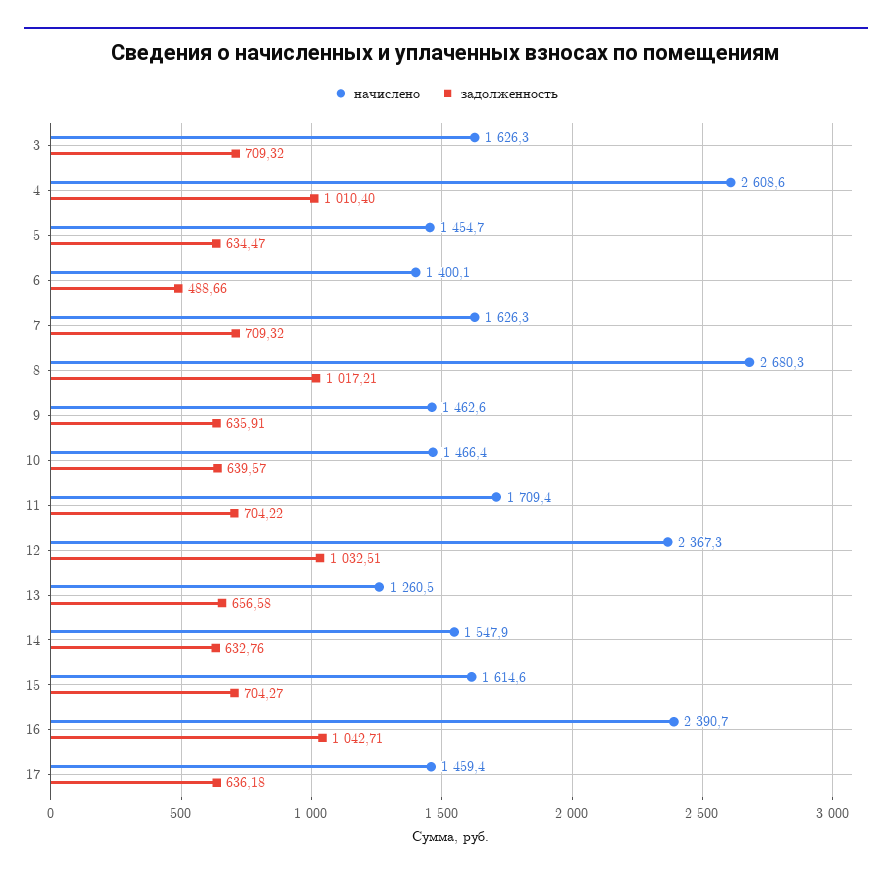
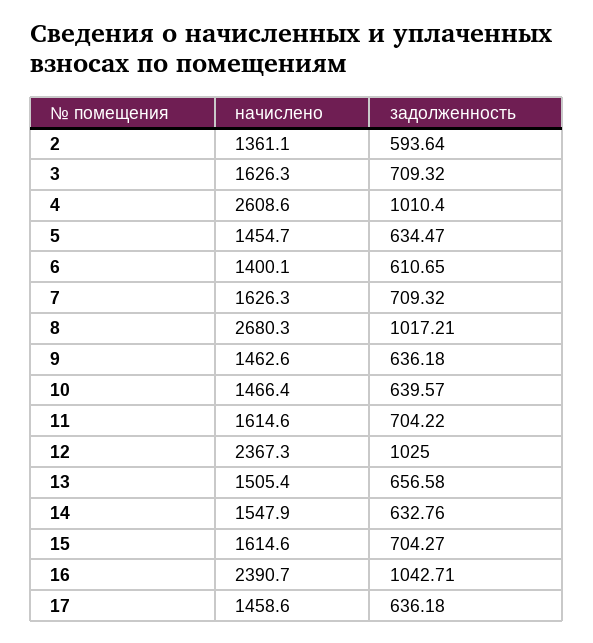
задолженность, 6: 488.66 -> 610.65
задолженность, 9: 635.91 -> 636.18
начислено, 11: 1709.4 -> 1614.6
задолженность, 12: 1032.51 -> 1025
начислено, 13: 1260.5 -> 1505.4
начислено, 17: 1459.4 -> 1458.6
начислено, 2: none -> 1361.1
задолженность, 2: none -> 593.64

